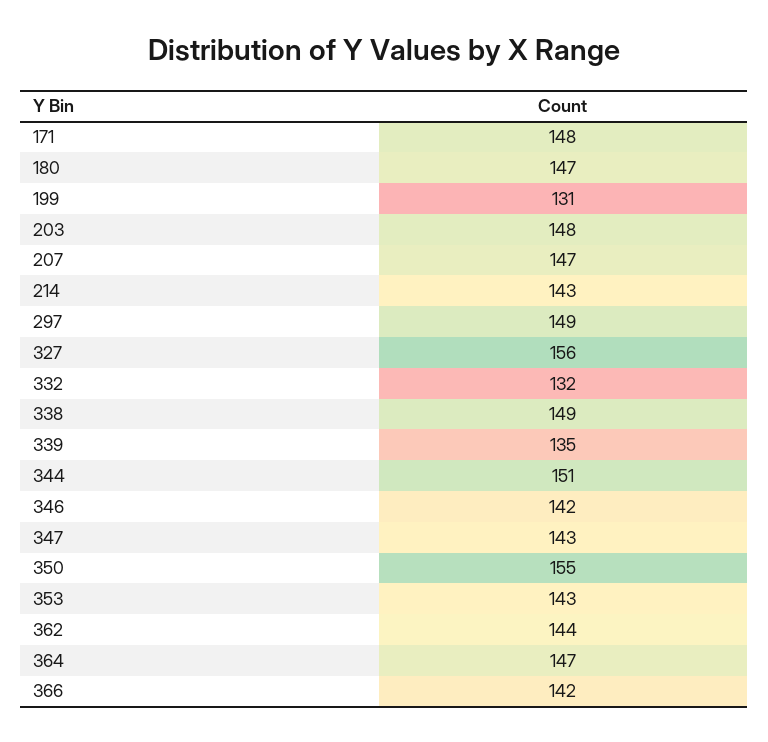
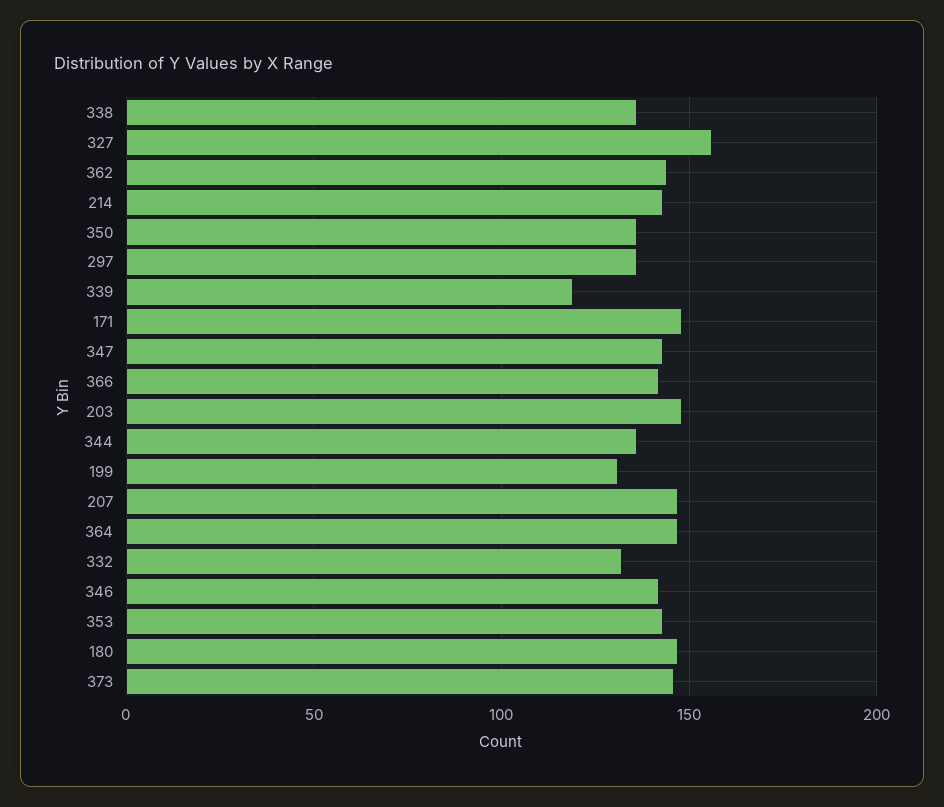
297: 149 -> 135
338: 149 -> 135
339: 135 -> 120
344: 151 -> 135
350: 155 -> 135
373: none -> 145

